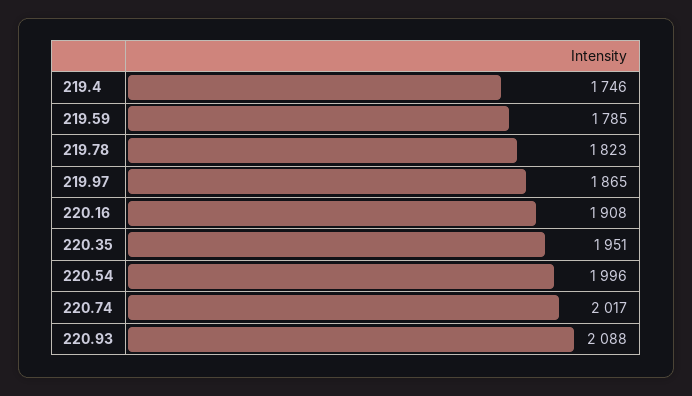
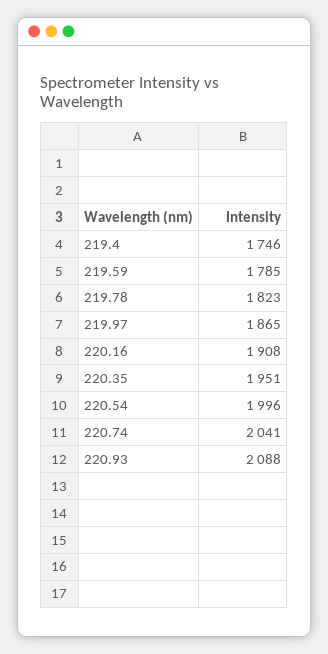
220.74: 2017 -> 2041

